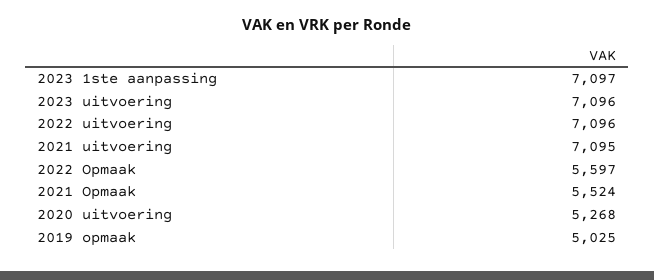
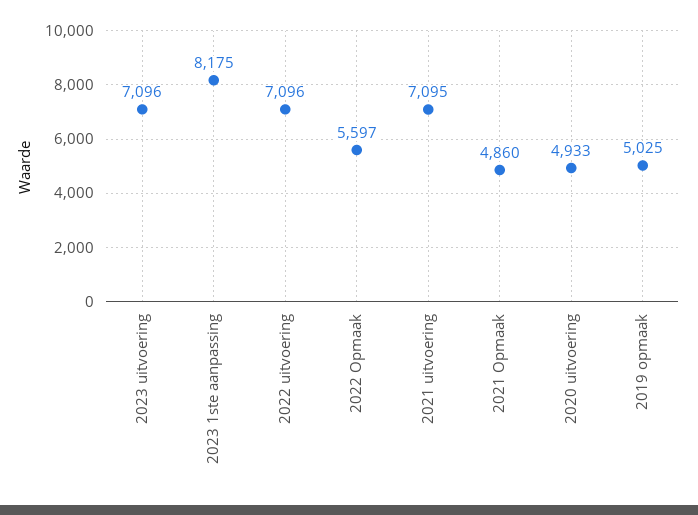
2023 1ste aanpassing: 7097 -> 8175
2021 Opmaak: 5524 -> 4860
2020 uitvoering: 5268 -> 4933

